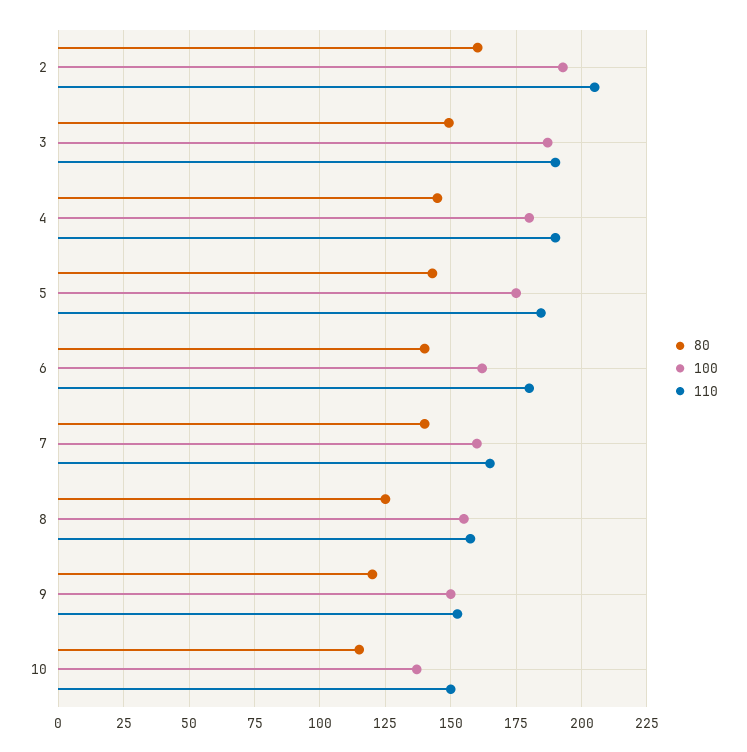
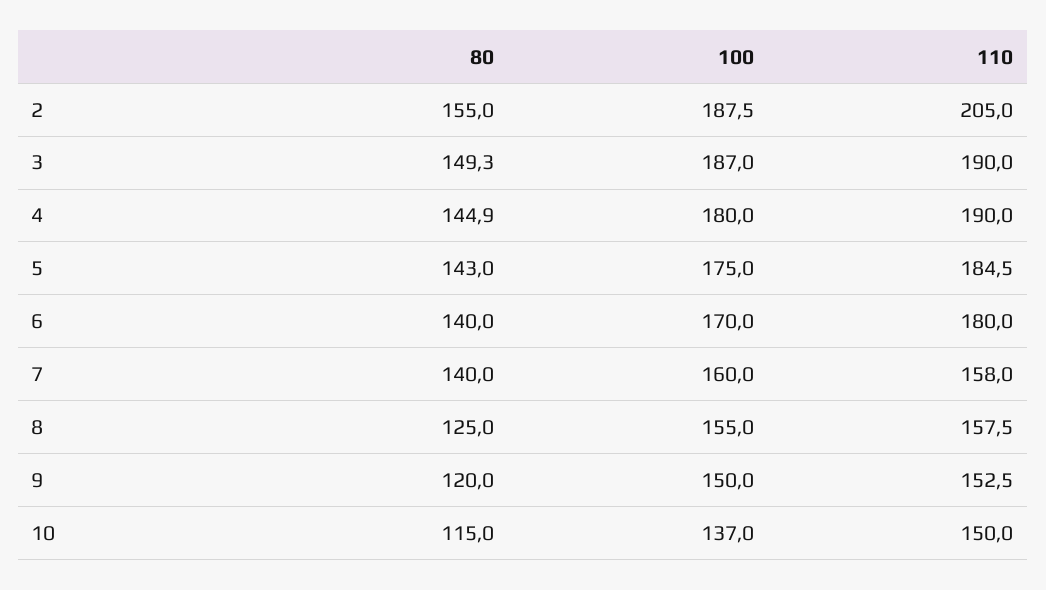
80, 2: 160 -> 155
100, 2: 192.5 -> 187.5
100, 6: 162.5 -> 170
110, 7: 165 -> 158

